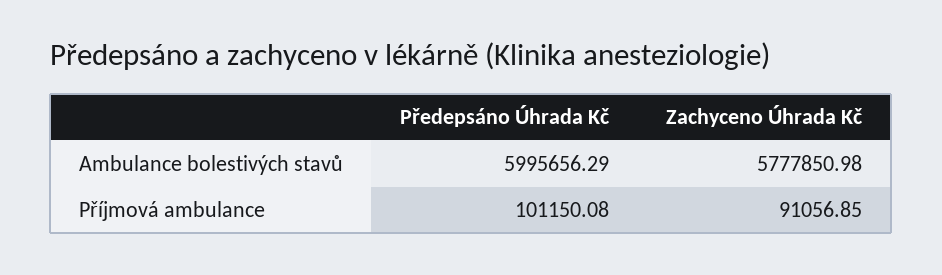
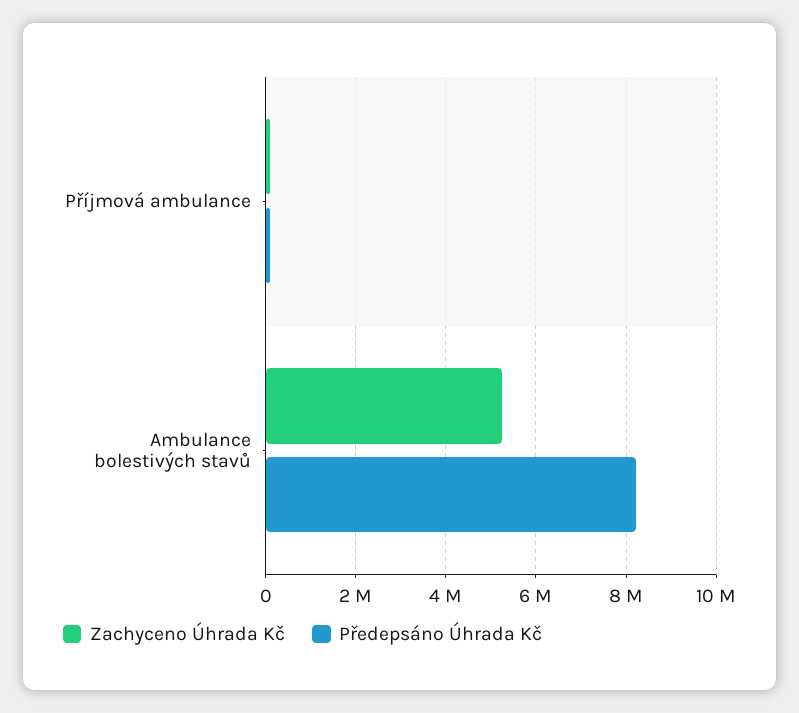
Předepsáno Úhrada Kč, Ambulance bolestivých stavů: 5995656.29 -> 8200000
Zachyceno Úhrada Kč, Ambulance bolestivých stavů: 5777850.98 -> 5200000

